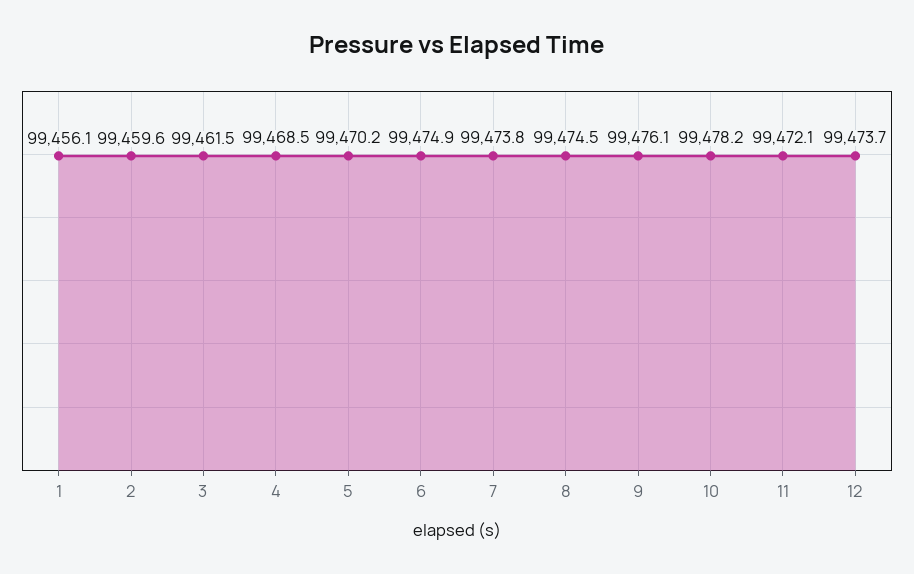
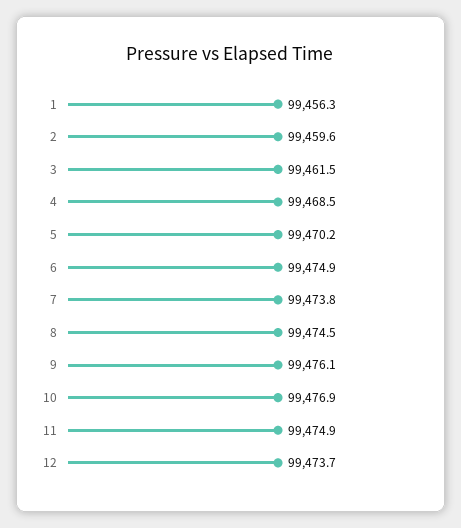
1: 99456.1 -> 99456.3
10: 99478.2 -> 99476.9
11: 99472.1 -> 99474.9

